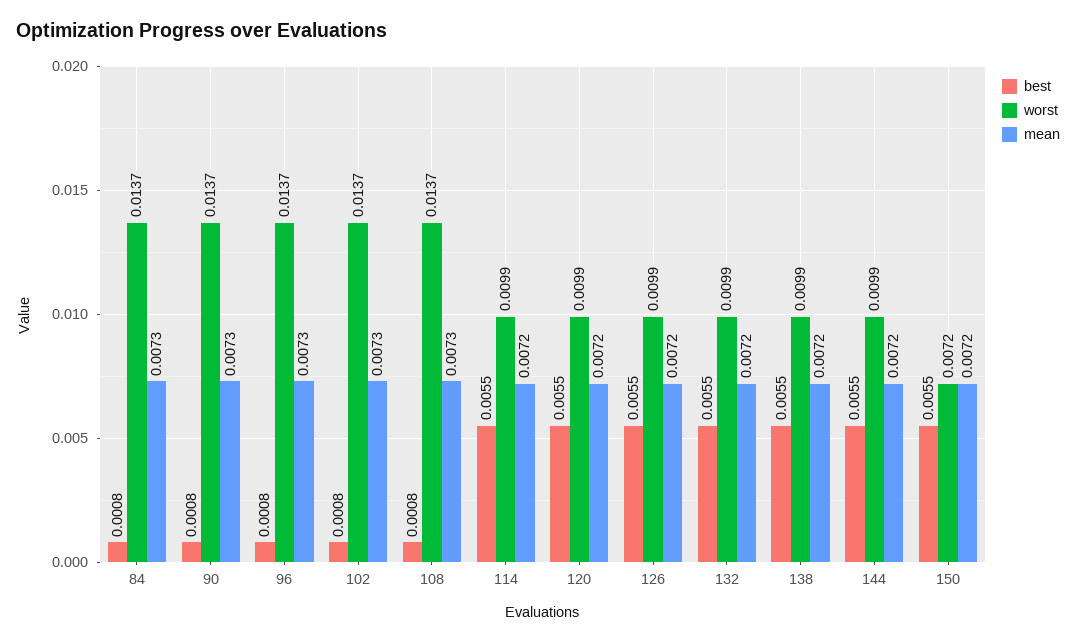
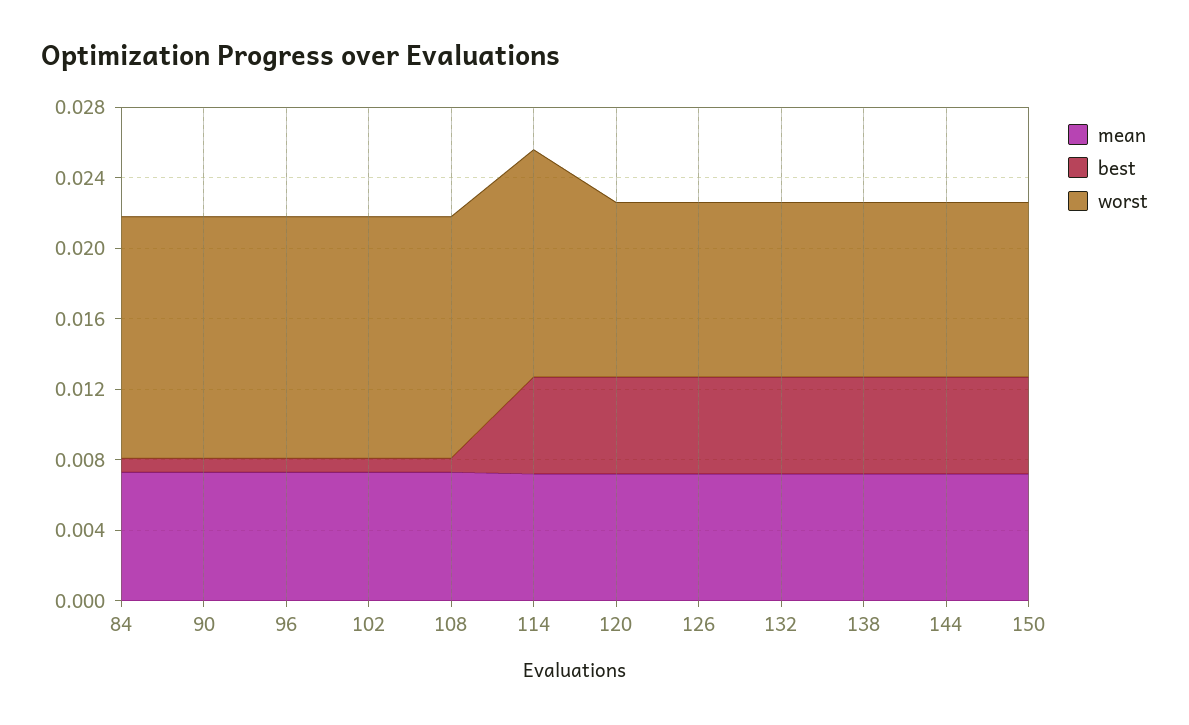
worst, 114: 0.0099 -> 0.013
worst, 150: 0.0072 -> 0.01

